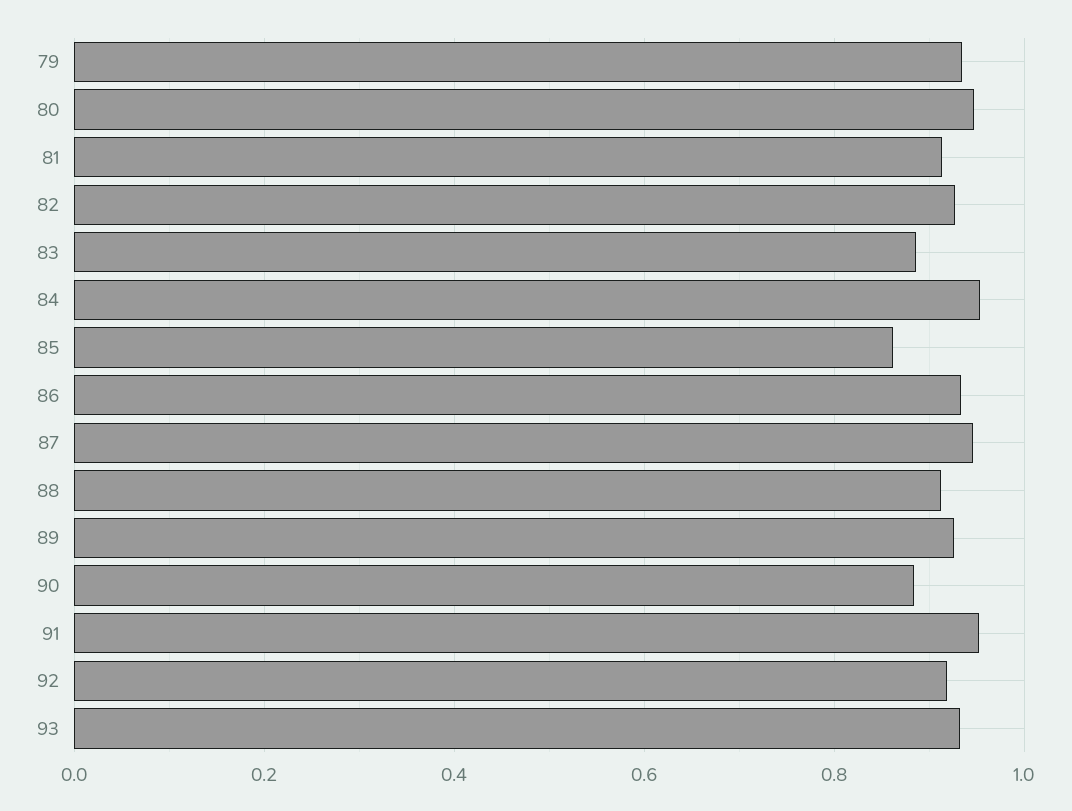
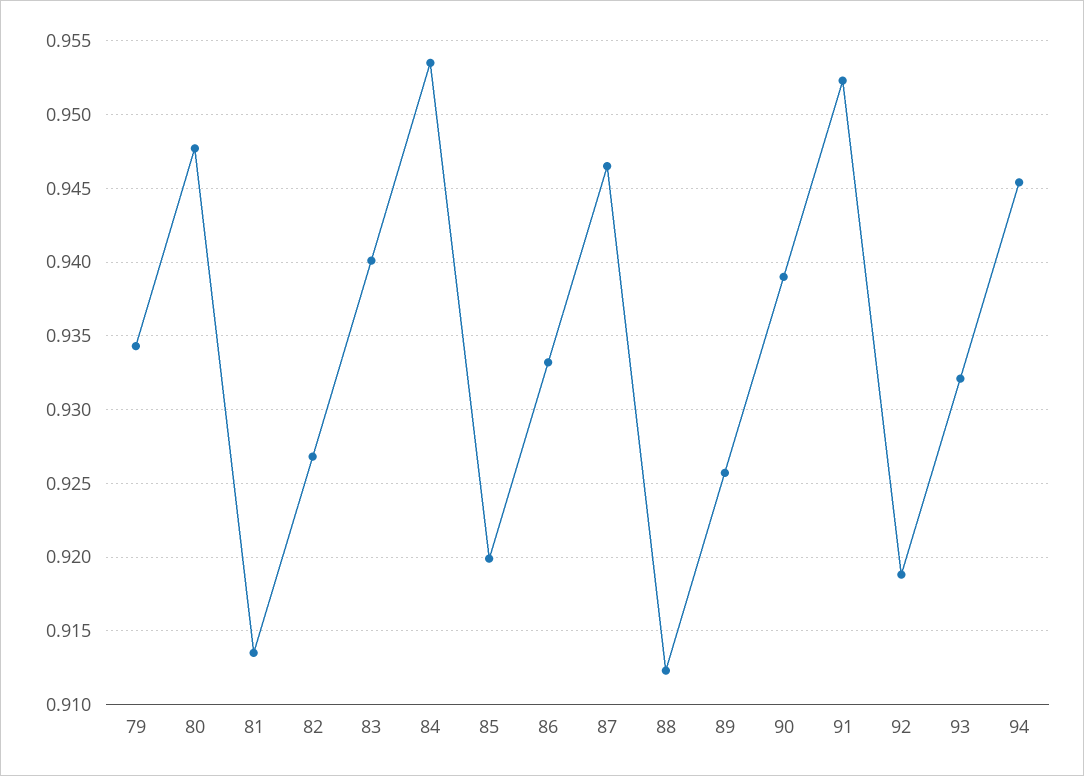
83: 0.88 -> 0.94
85: 0.86 -> 0.92
90: 0.88 -> 0.939
94: none -> 0.9455

